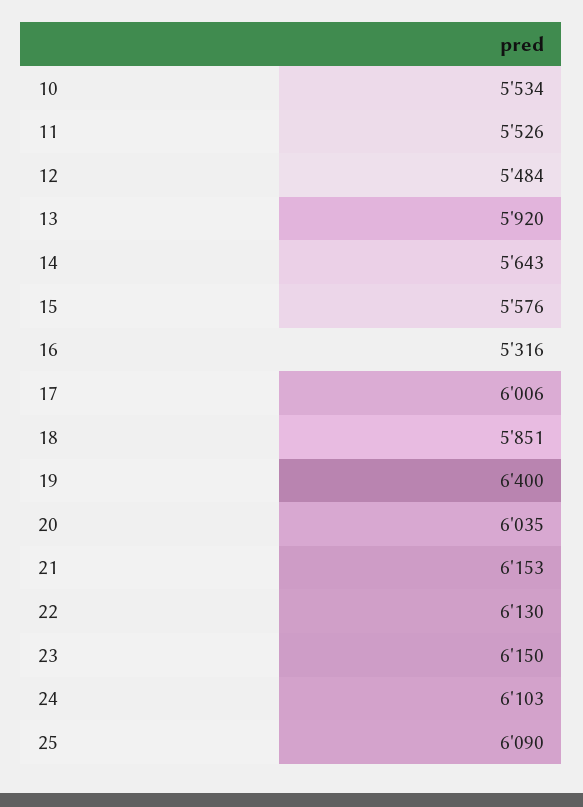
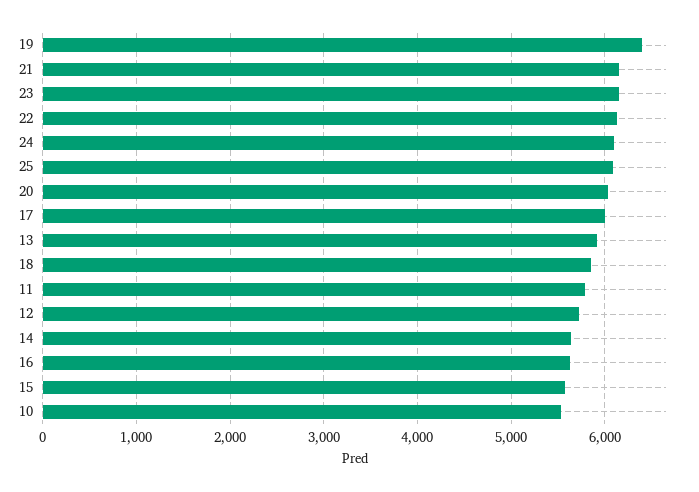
11: 5526 -> 5800
12: 5484 -> 5700
16: 5316 -> 5600

